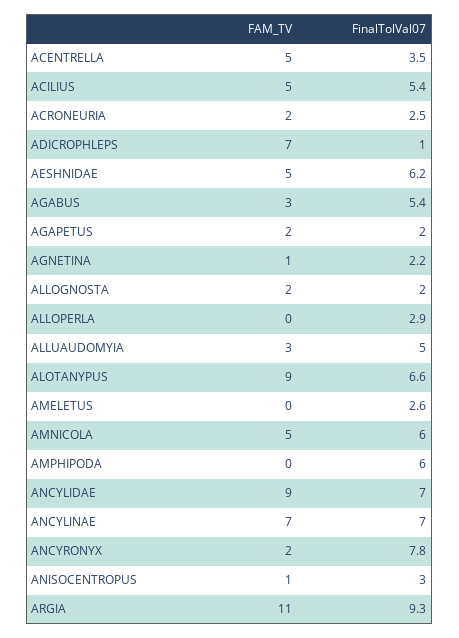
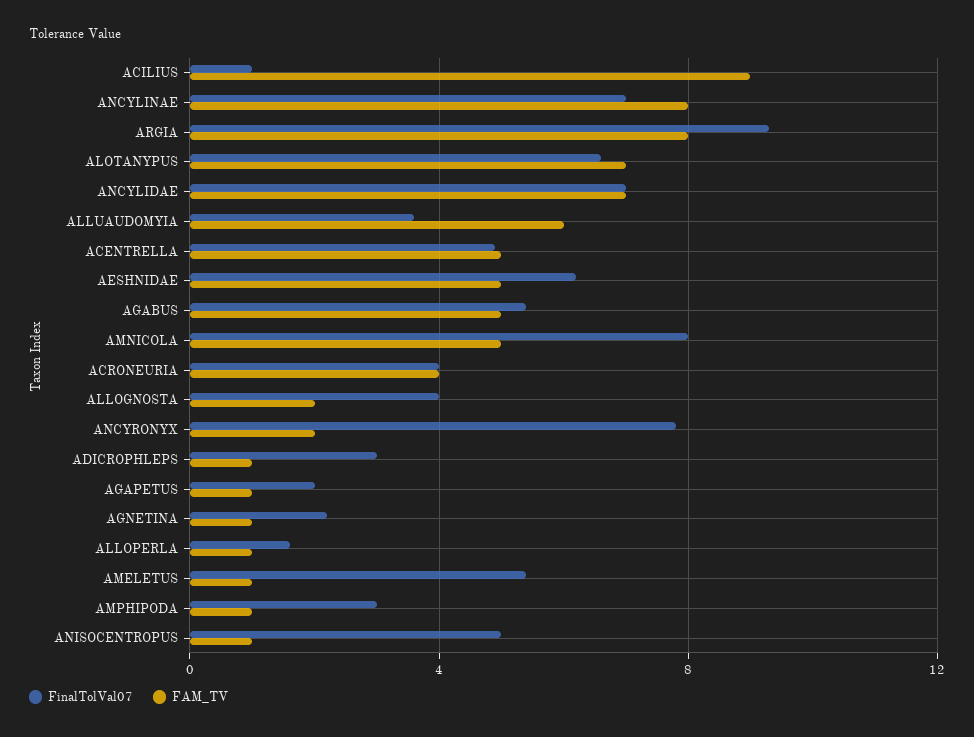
FinalTolVal07, ACENTRELLA: 3.5 -> 5
FAM_TV, ACILIUS: 5 -> 9
FinalTolVal07, ACILIUS: 5.4 -> 1
FAM_TV, ACRONEURIA: 2 -> 4
FinalTolVal07, ACRONEURIA: 2.5 -> 4
FAM_TV, ADICROPHLEPS: 7 -> 1
FinalTolVal07, ADICROPHLEPS: 1 -> 3
FAM_TV, AGABUS: 3 -> 5
FAM_TV, AGAPETUS: 2 -> 1
FinalTolVal07, ALLOGNOSTA: 2 -> 4
FAM_TV, ALLOPERLA: 0 -> 1
FinalTolVal07, ALLOPERLA: 2.9 -> 1.5
FAM_TV, ALLUAUDOMYIA: 3 -> 6
FinalTolVal07, ALLUAUDOMYIA: 5 -> 3.5
FAM_TV, ALOTANYPUS: 9 -> 7
FAM_TV, AMELETUS: 0 -> 1
FinalTolVal07, AMELETUS: 2.6 -> 5.5
FinalTolVal07, AMNICOLA: 6 -> 8
FAM_TV, AMPHIPODA: 0 -> 1
FinalTolVal07, AMPHIPODA: 6 -> 3
FAM_TV, ANCYLIDAE: 9 -> 7
FAM_TV, ANCYLINAE: 7 -> 8
FinalTolVal07, ANISOCENTROPUS: 3 -> 5
FAM_TV, ARGIA: 11 -> 8

